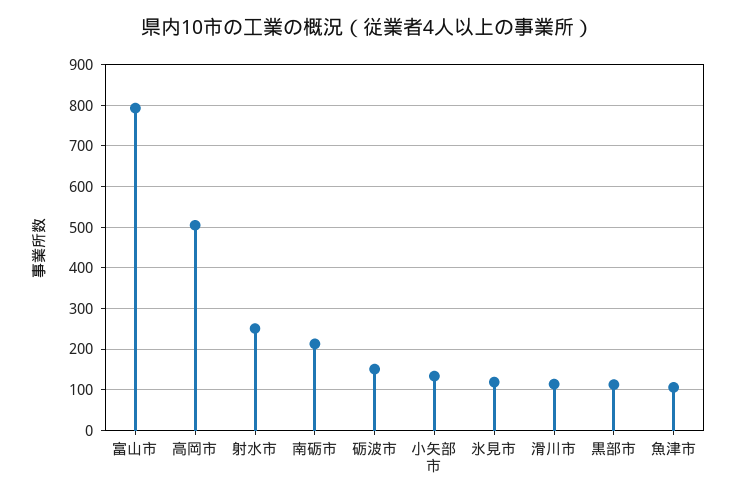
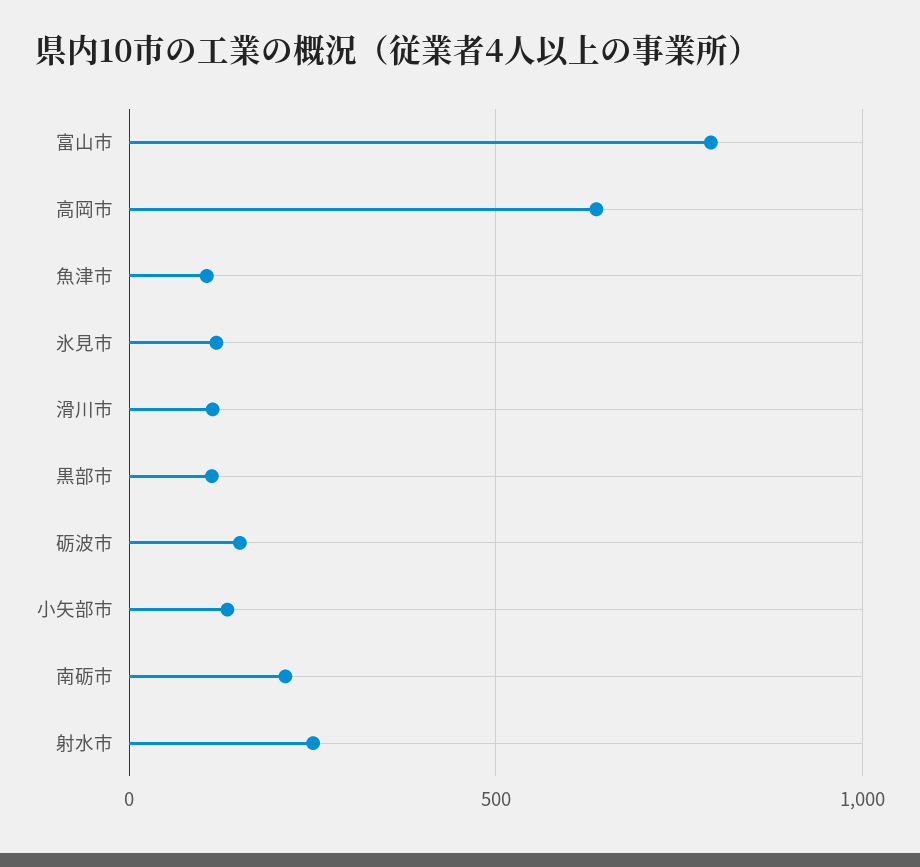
高岡市: 500 -> 650

